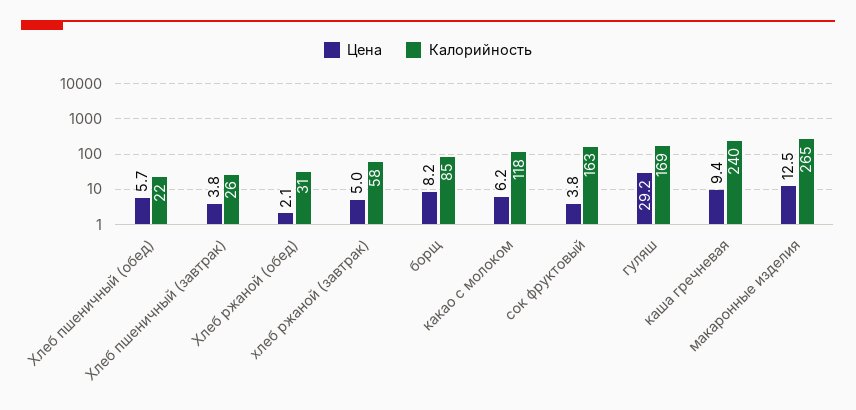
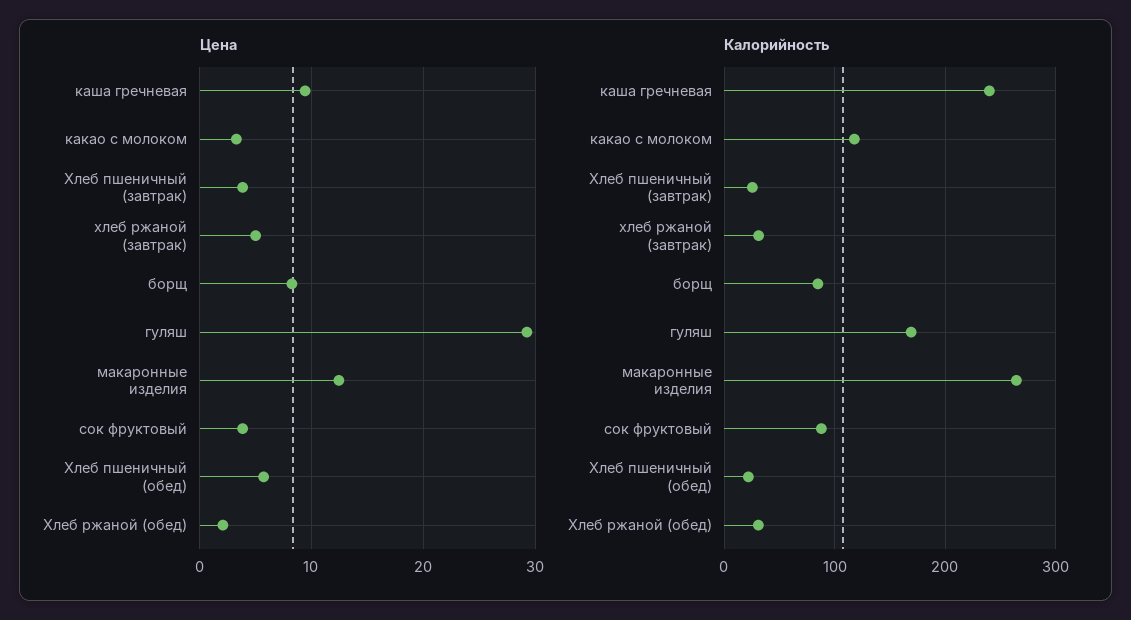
Калорийность, хлеб ржаной (завтрак): 58 -> 30
Цена, какао с молоком: 6.2 -> 3
Калорийность, сок фруктовый: 163 -> 90

